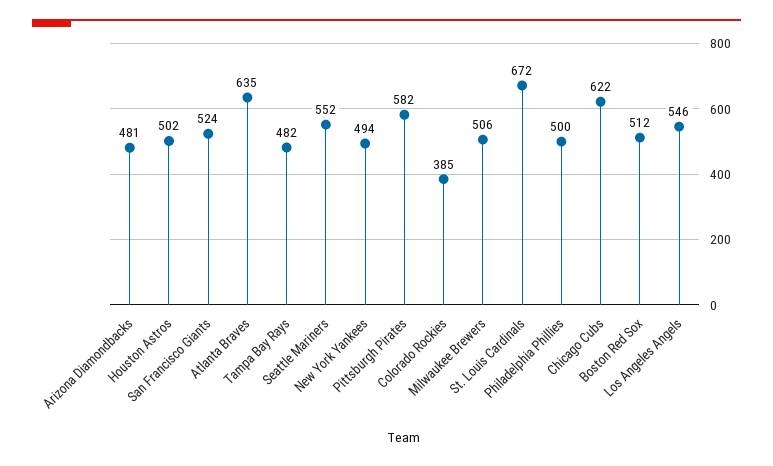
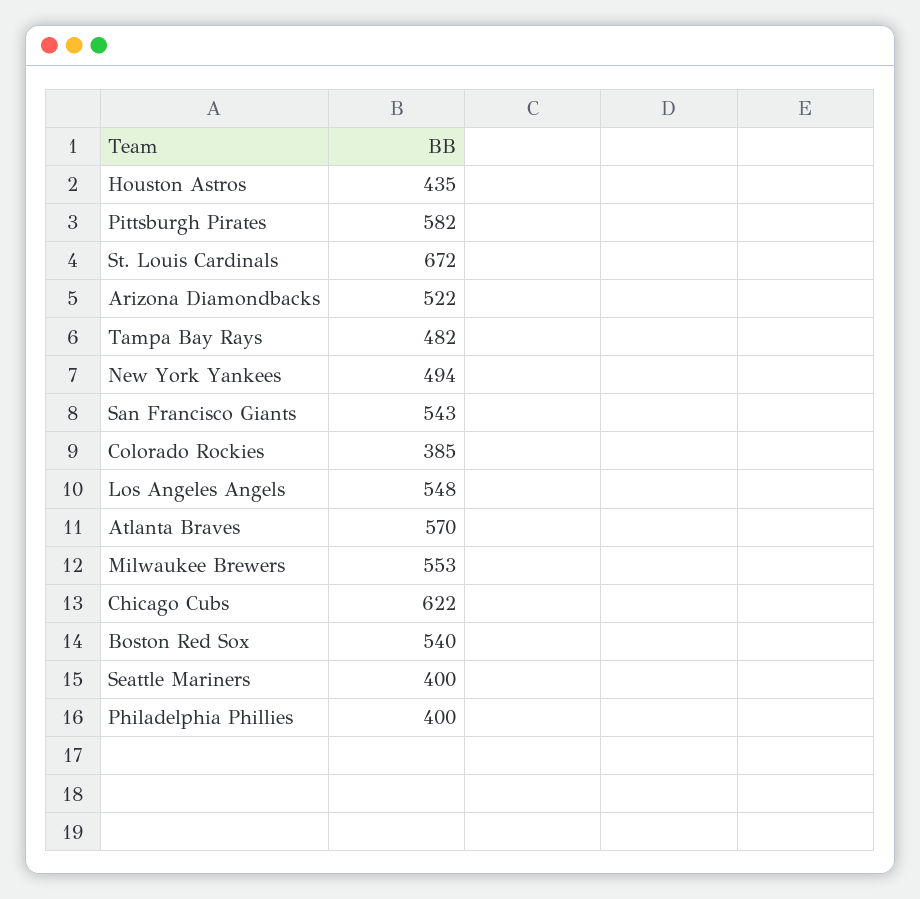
Arizona Diamondbacks: 481 -> 522
Houston Astros: 502 -> 435
San Francisco Giants: 524 -> 543
Atlanta Braves: 635 -> 570
Seattle Mariners: 552 -> 400
Milwaukee Brewers: 506 -> 553
Philadelphia Phillies: 500 -> 400
Boston Red Sox: 512 -> 540
Los Angeles Angels: 546 -> 548

